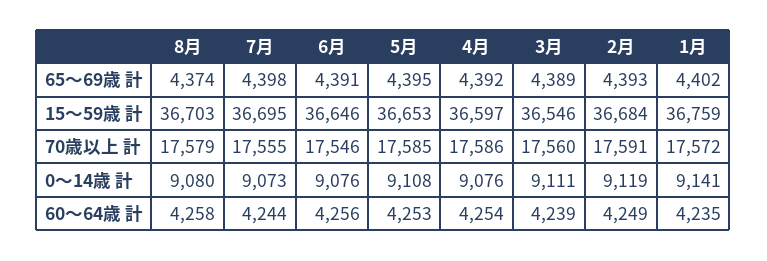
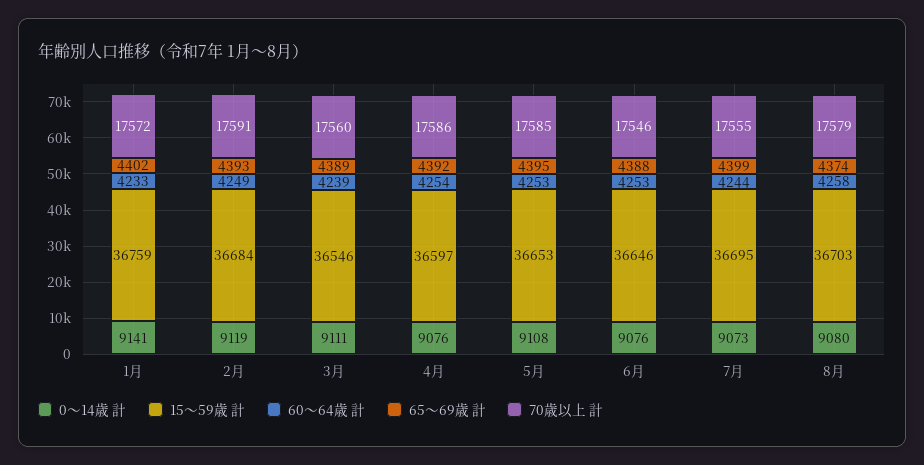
65〜69歳 計, 7月: 4398 -> 4399
65〜69歳 計, 6月: 4391 -> 4388
60〜64歳 計, 6月: 4256 -> 4253
60〜64歳 計, 1月: 4235 -> 4233

